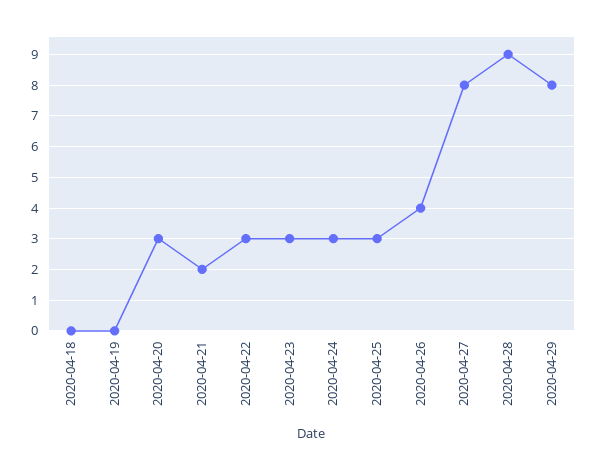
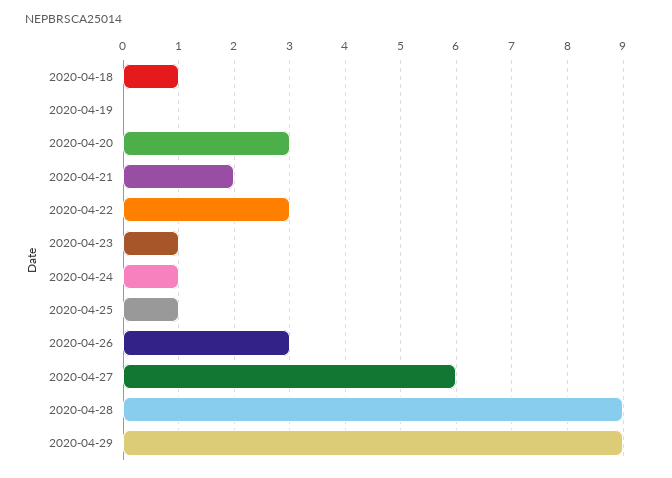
2020-04-18: 0 -> 1
2020-04-23: 3 -> 1
2020-04-24: 3 -> 1
2020-04-25: 3 -> 1
2020-04-26: 4 -> 3
2020-04-27: 8 -> 6
2020-04-29: 8 -> 9

